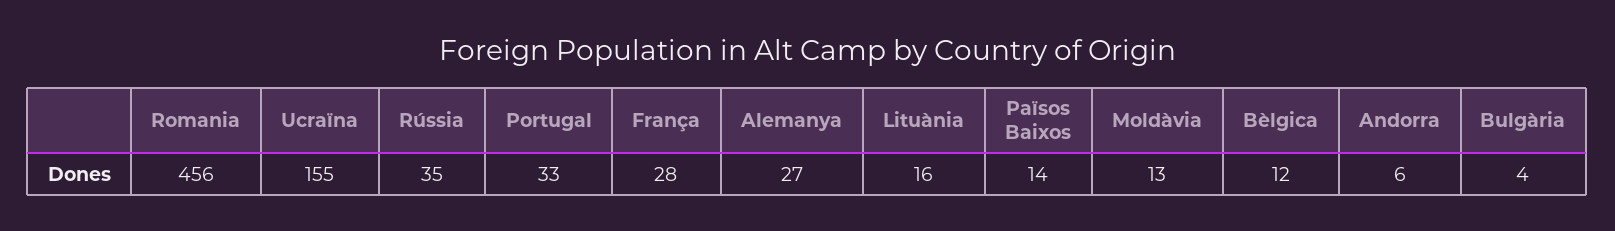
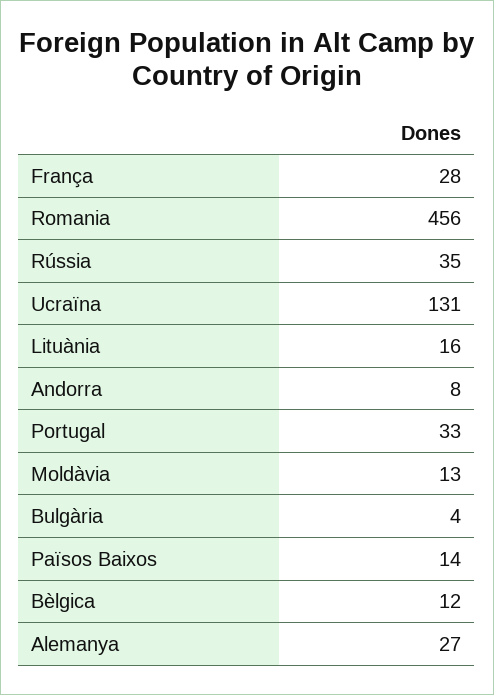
Ucraïna: 155 -> 131
Andorra: 6 -> 8

